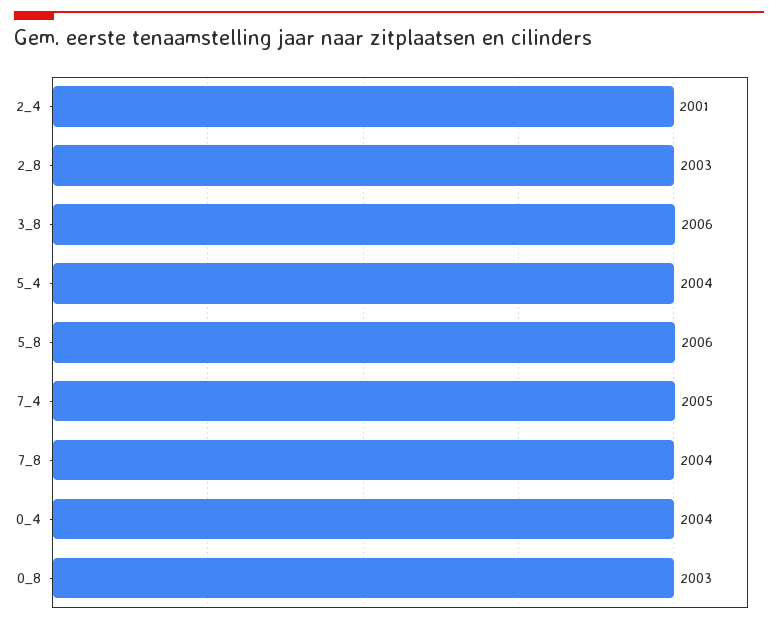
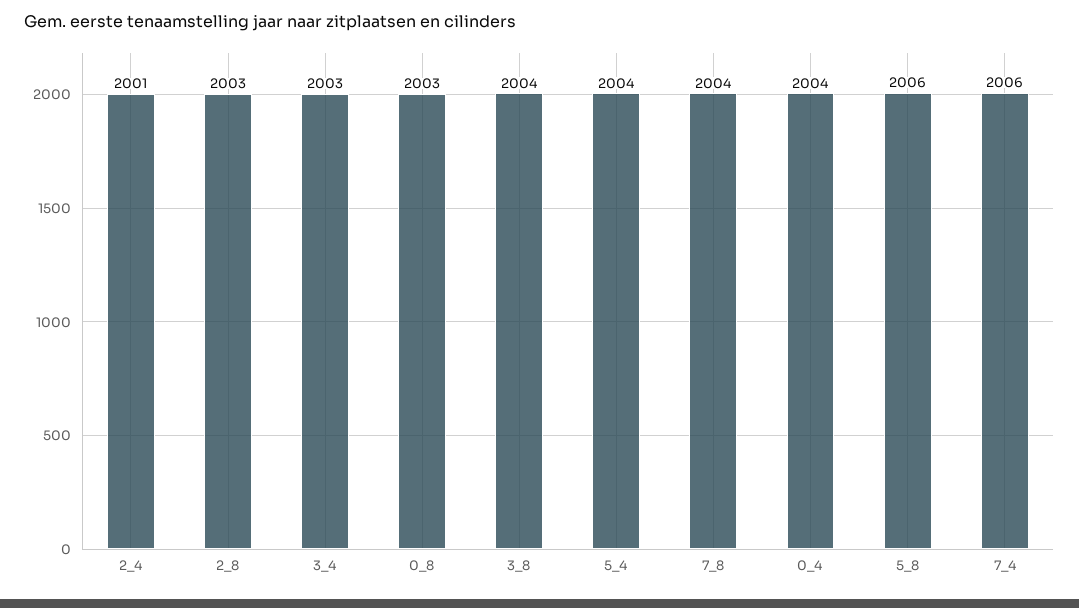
3_8: 2006 -> 2004
7_4: 2005 -> 2006
3_4: none -> 2003

